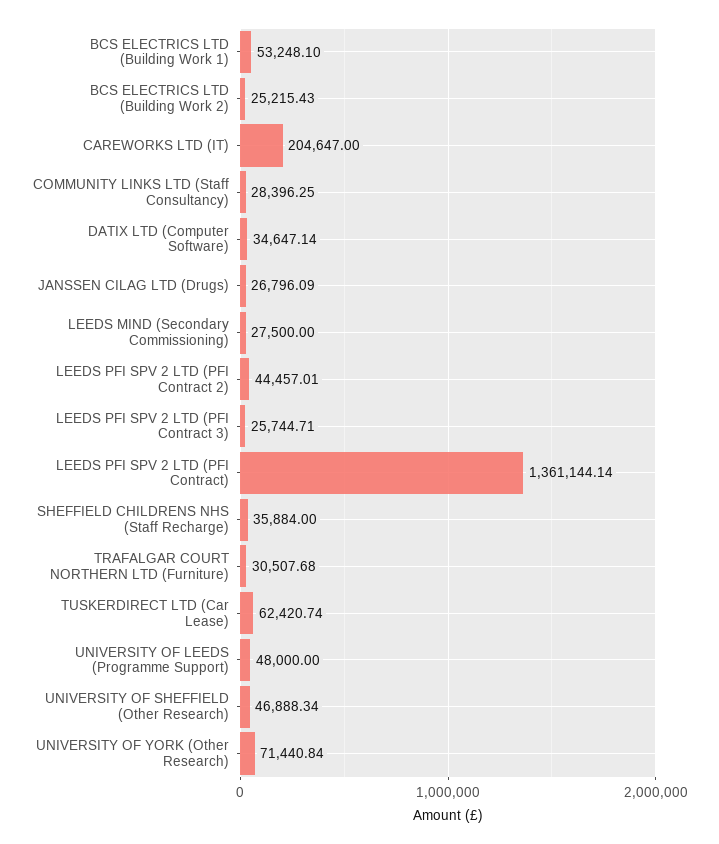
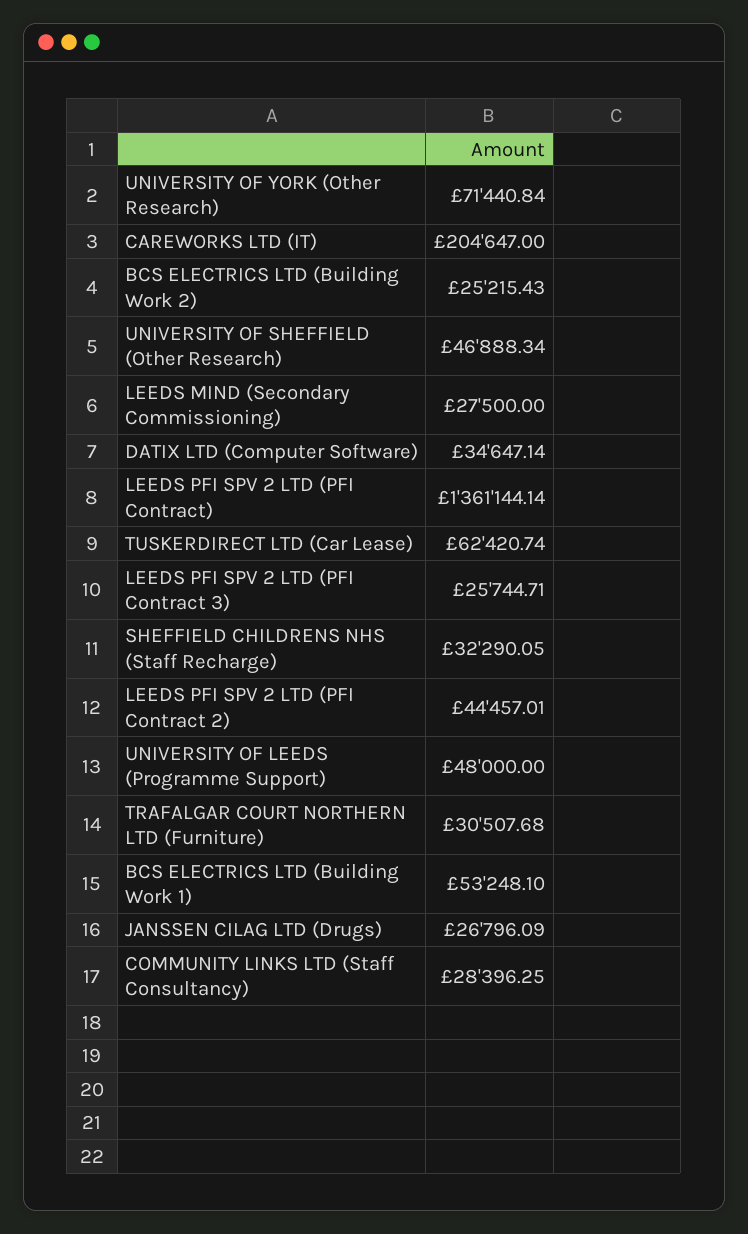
SHEFFIELD CHILDRENS NHS (Staff Recharge): 35884 -> 32290.05

